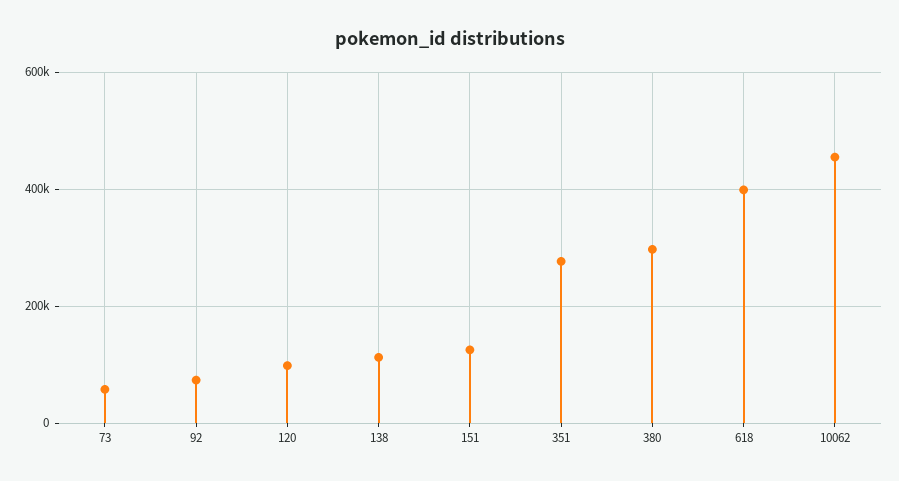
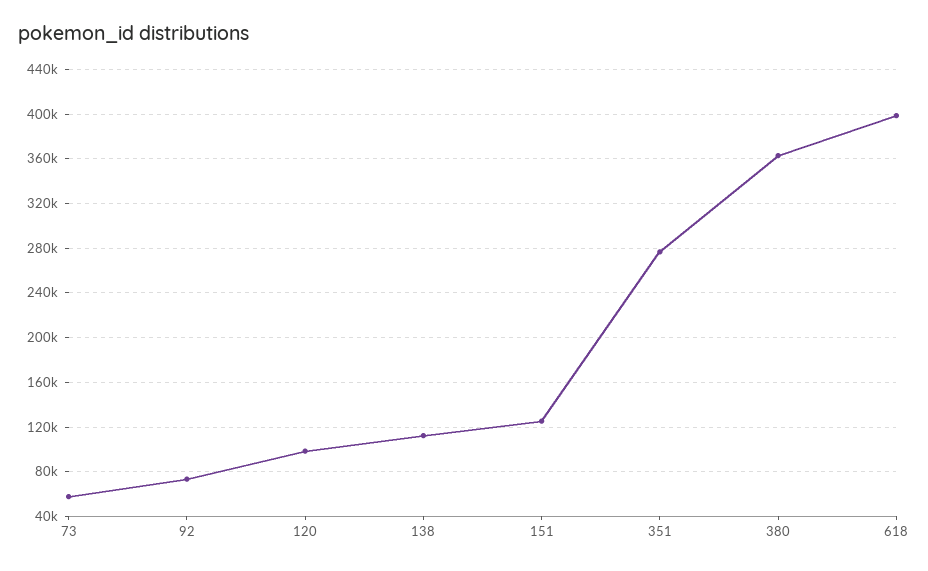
380: 300000 -> 360000
10062: 460000 -> none

